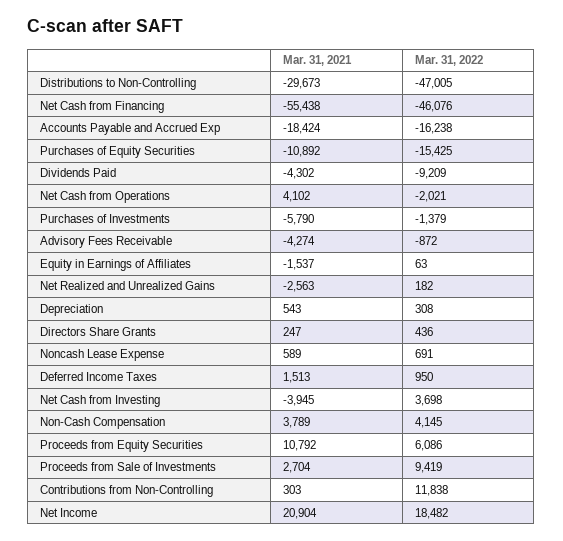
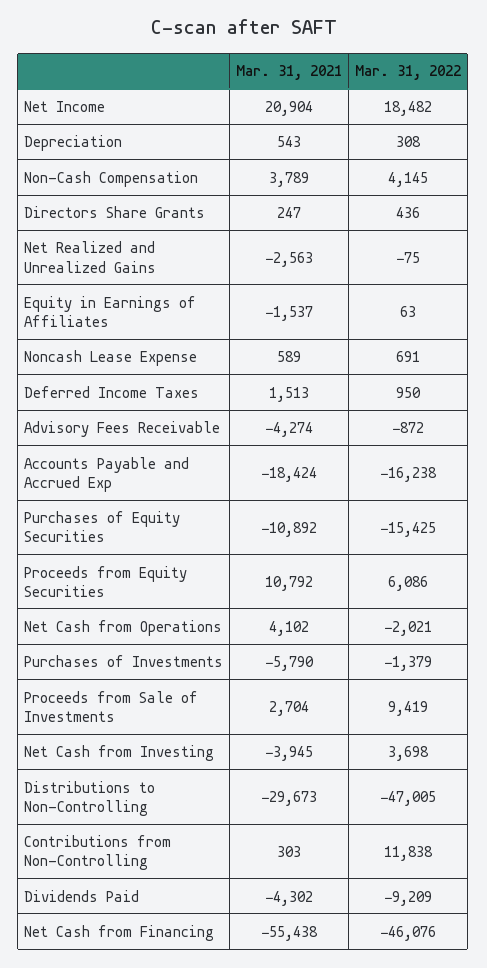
Mar. 31, 2022, Net Realized and Unrealized Gains: 182 -> -75

